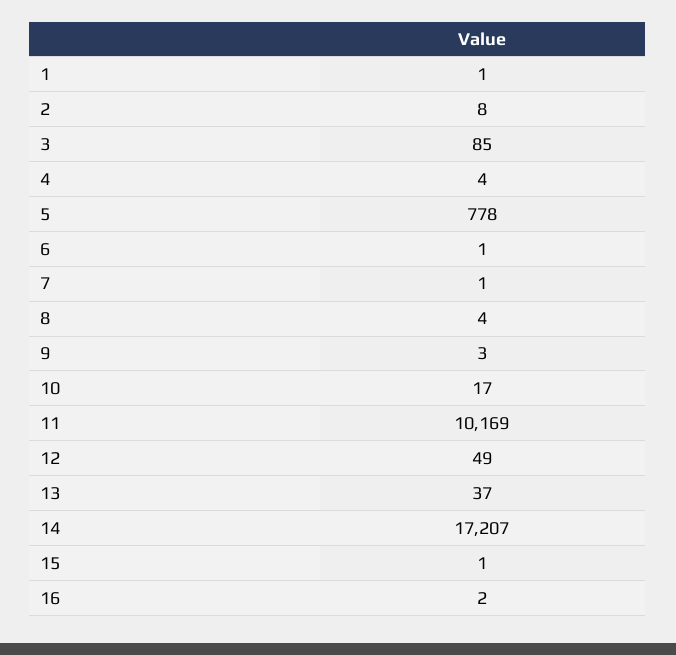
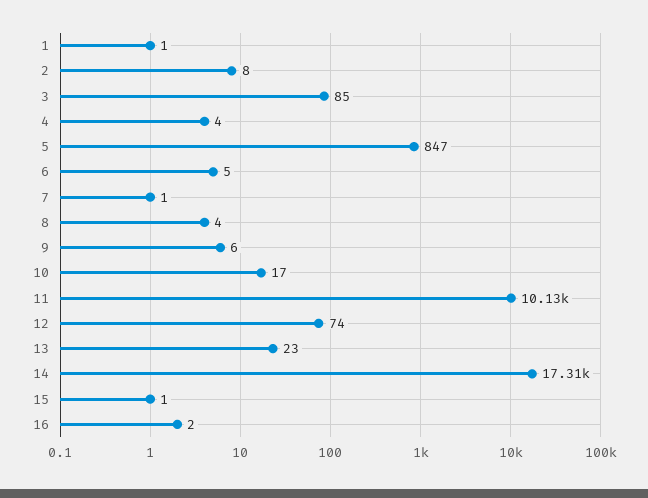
5: 778 -> 847
6: 1 -> 5
9: 3 -> 6
11: 10169 -> 10130
12: 49 -> 74
13: 37 -> 23
14: 17207 -> 17310

